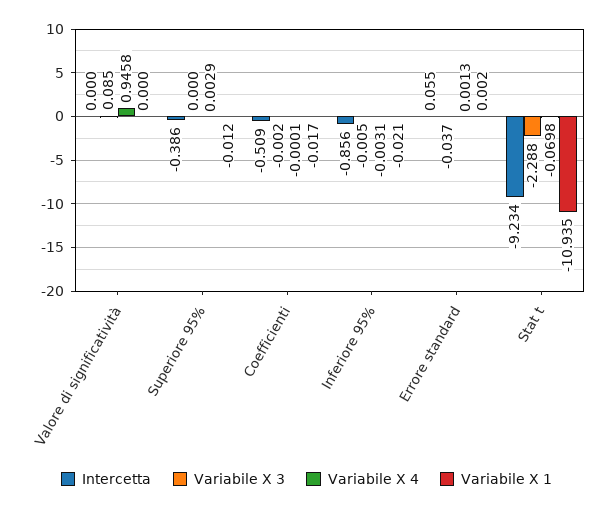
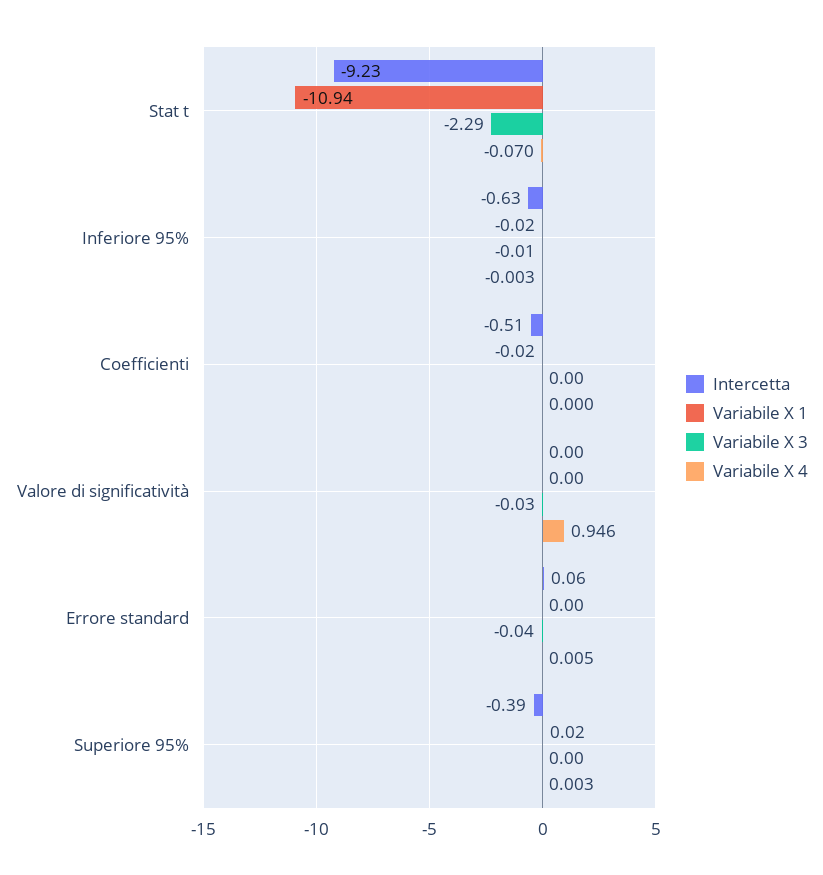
Variabile X 3, Valore di significatività: 0.085 -> -0.03
Variabile X 1, Superiore 95%: -0.012 -> 0.02
Intercetta, Inferiore 95%: -0.856 -> -0.63
Variabile X 4, Errore standard: 0.0013 -> 0.005

